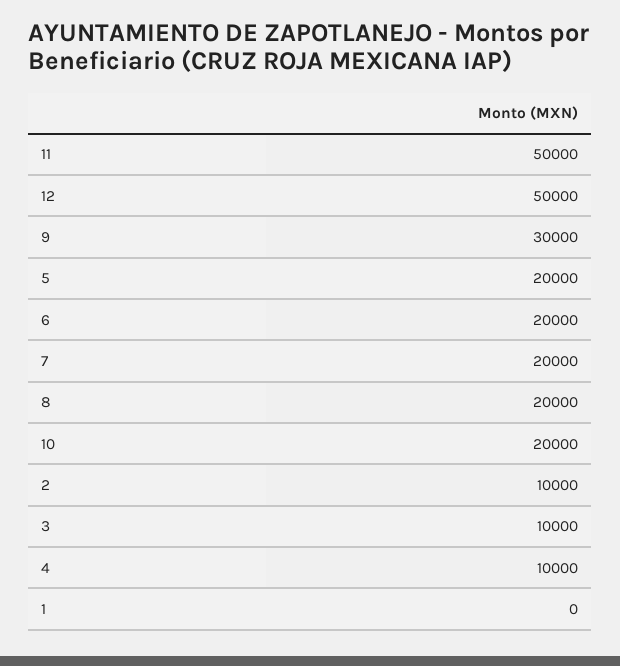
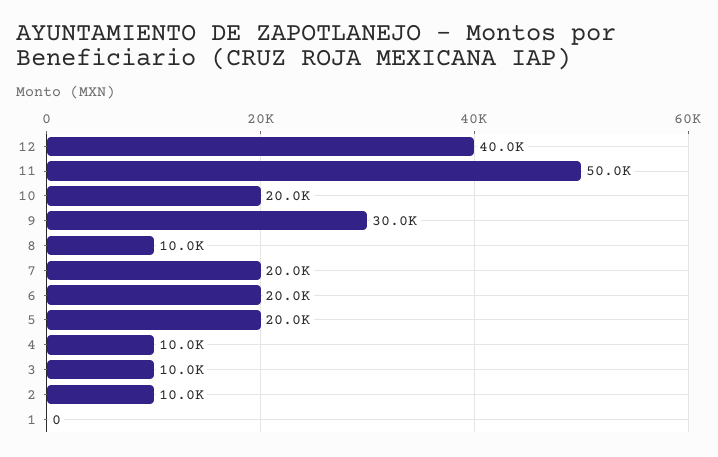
12: 50000 -> 40000
8: 20000 -> 10000

